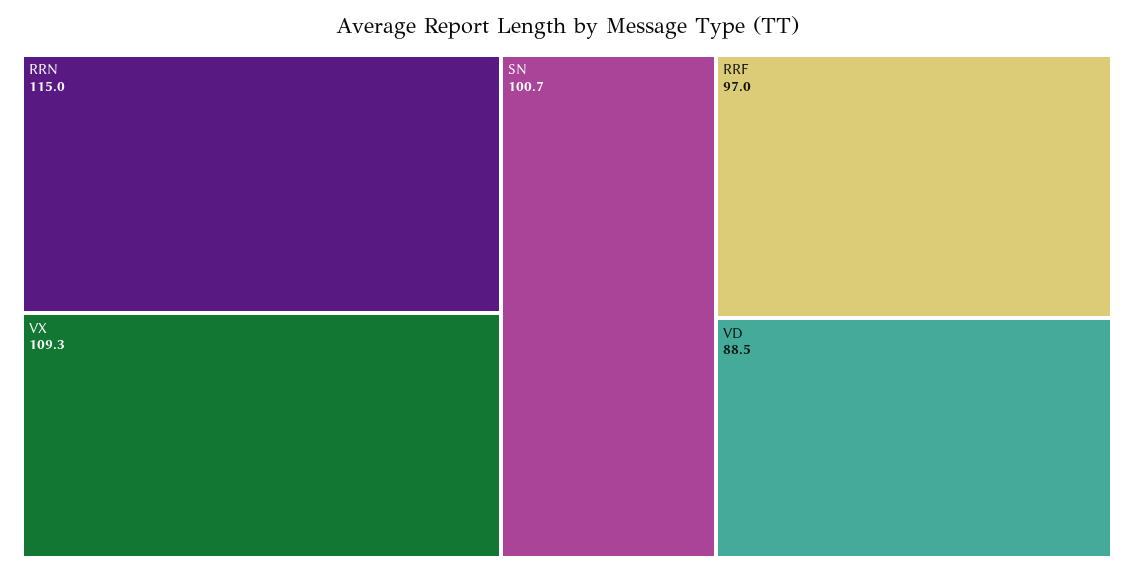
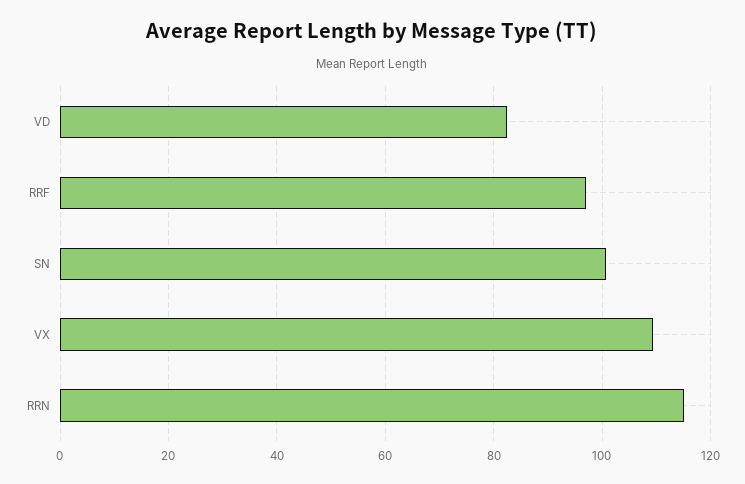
VD: 88.5 -> 82

